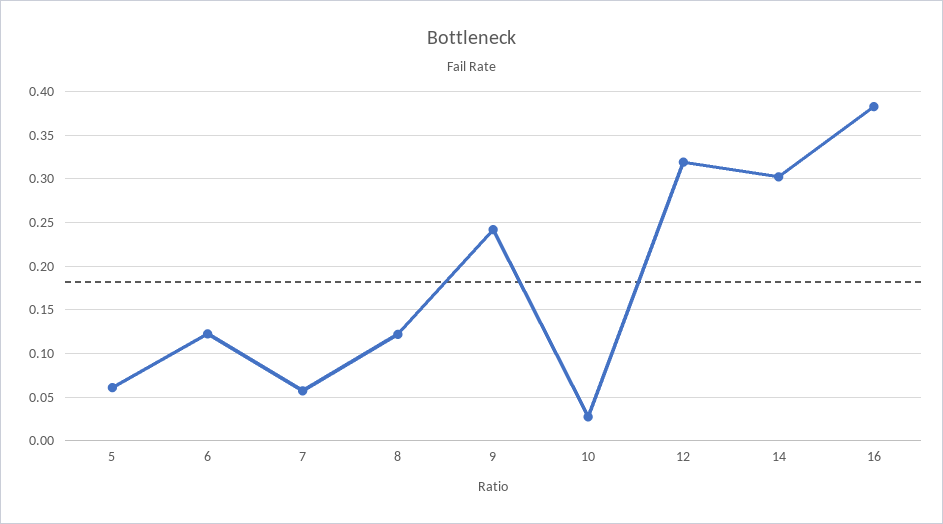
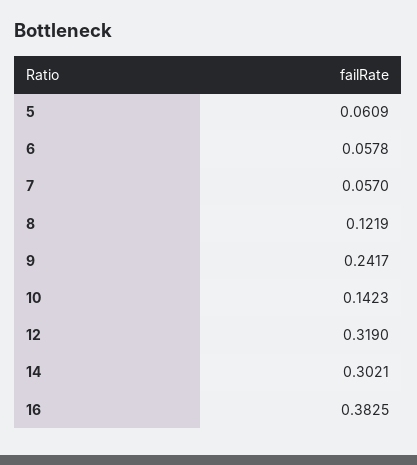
6: 0.12 -> 0.0578
10: 0.03 -> 0.1423

